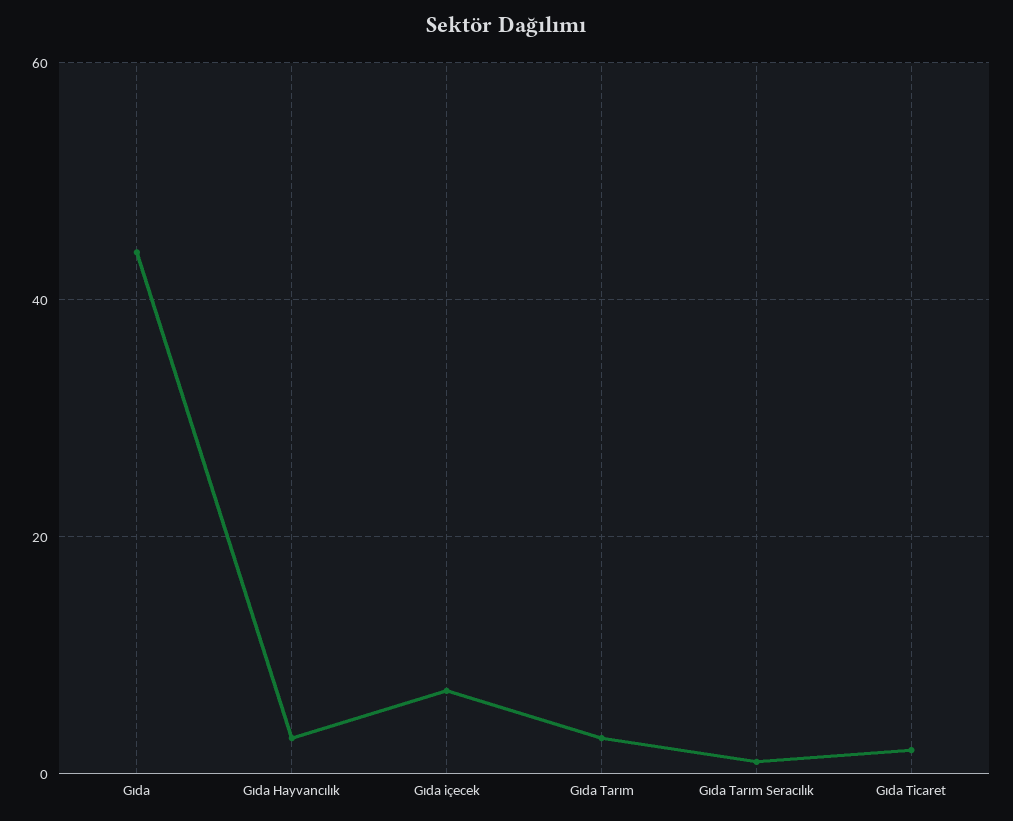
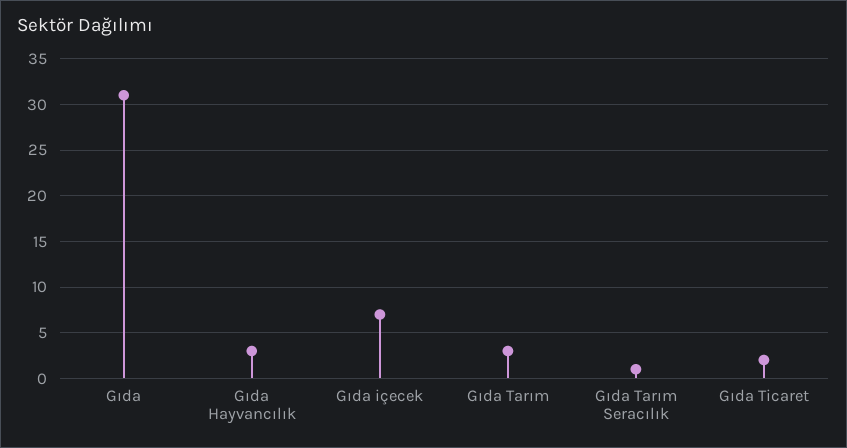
Gıda: 45 -> 31

